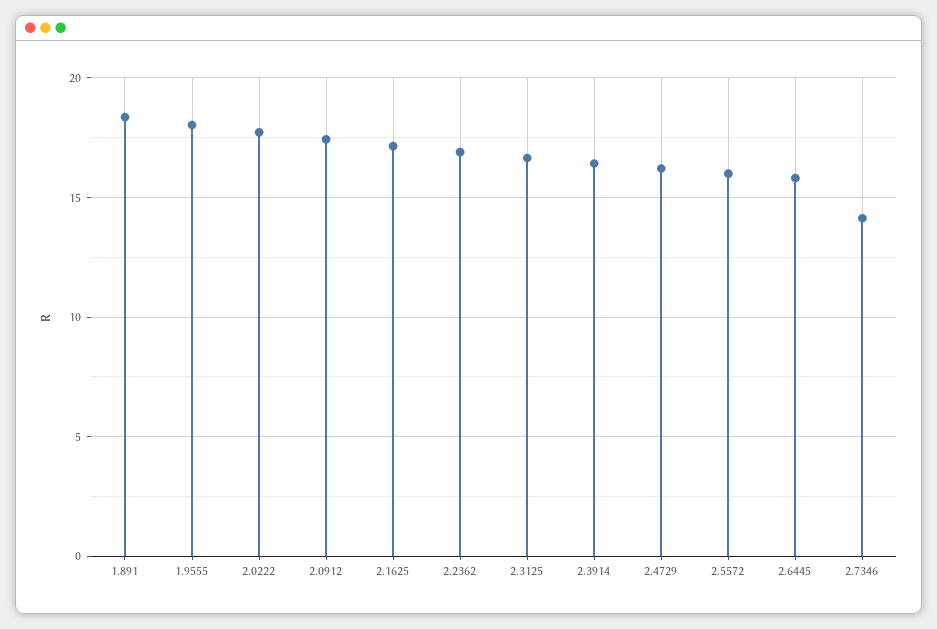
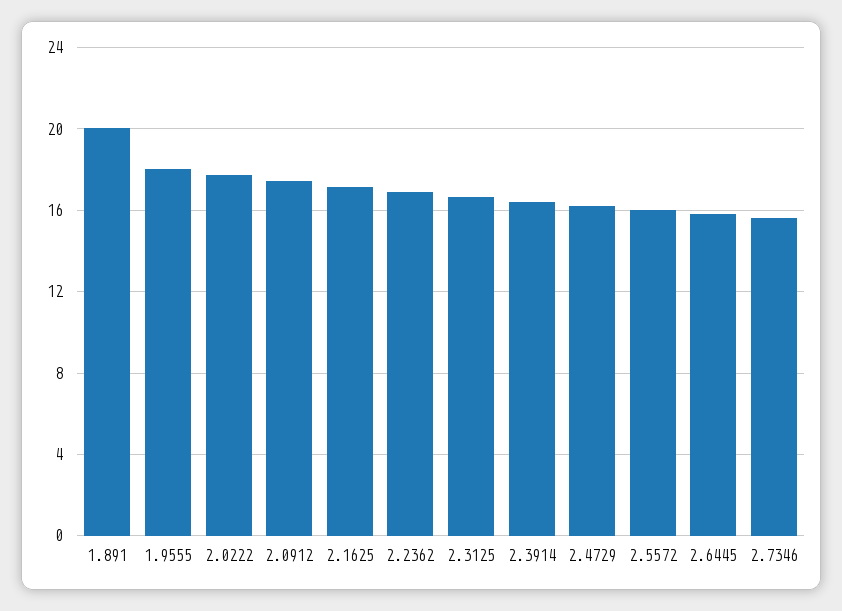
1.891: 18.5 -> 20
2.7346: 14 -> 15.5

